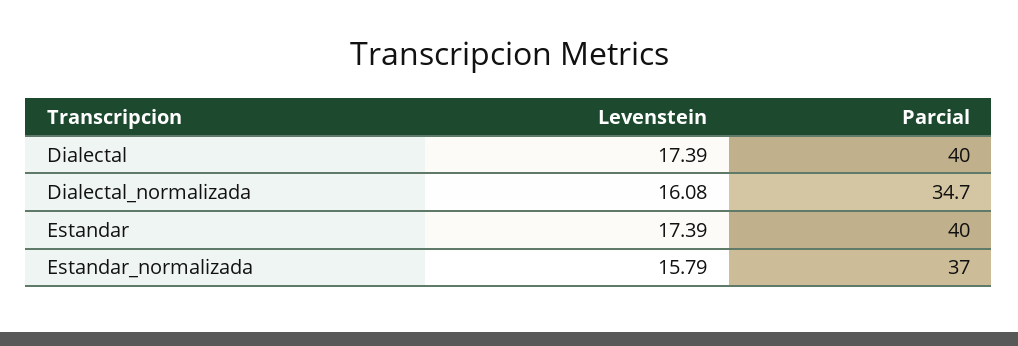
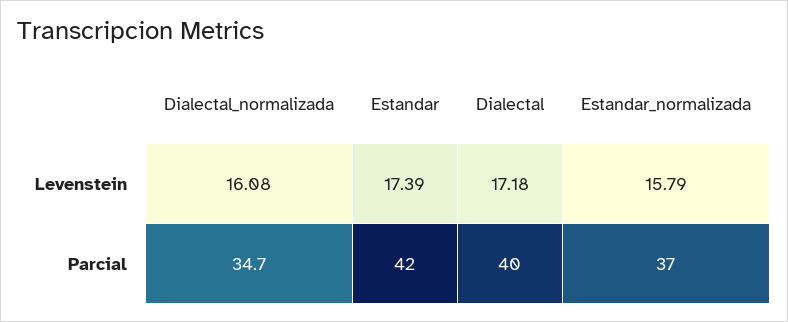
Levenstein, Dialectal: 17.39 -> 17.18
Parcial, Estandar: 40 -> 42

